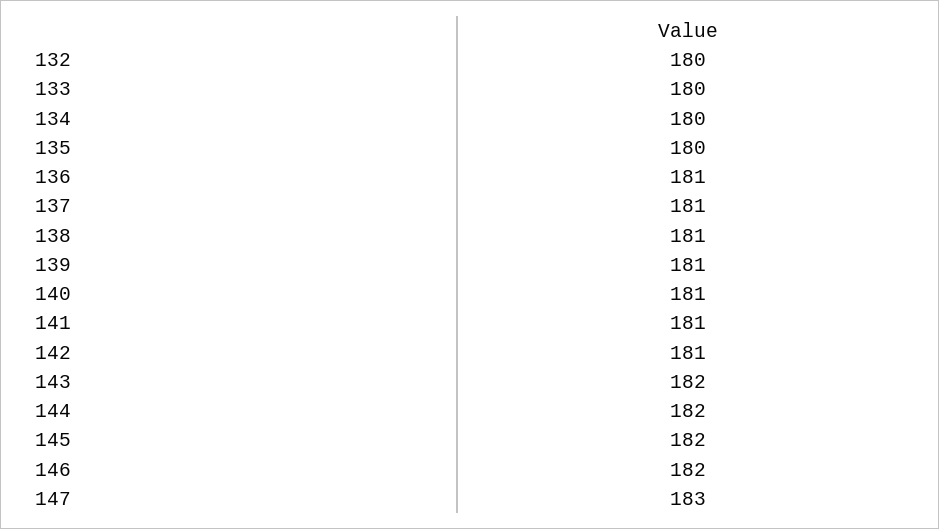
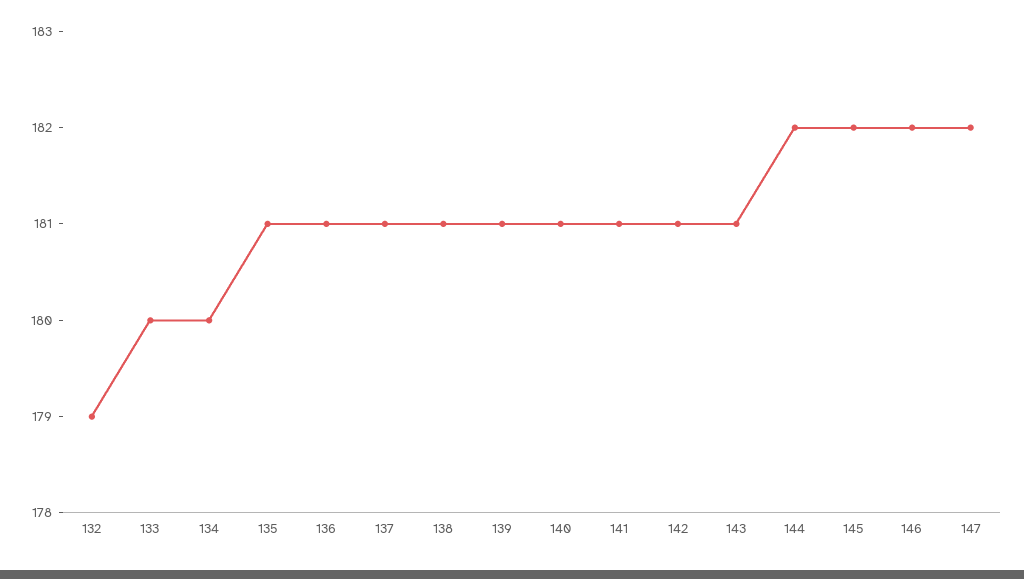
132: 180 -> 179
135: 180 -> 181
143: 182 -> 181
147: 183 -> 182

